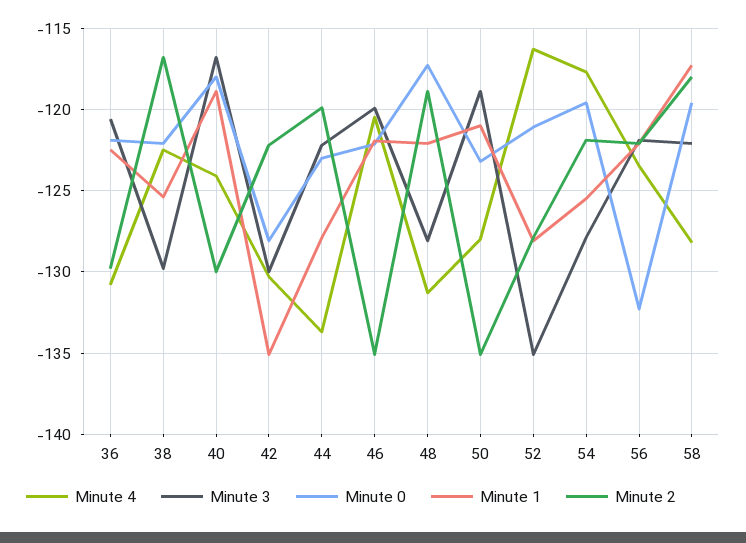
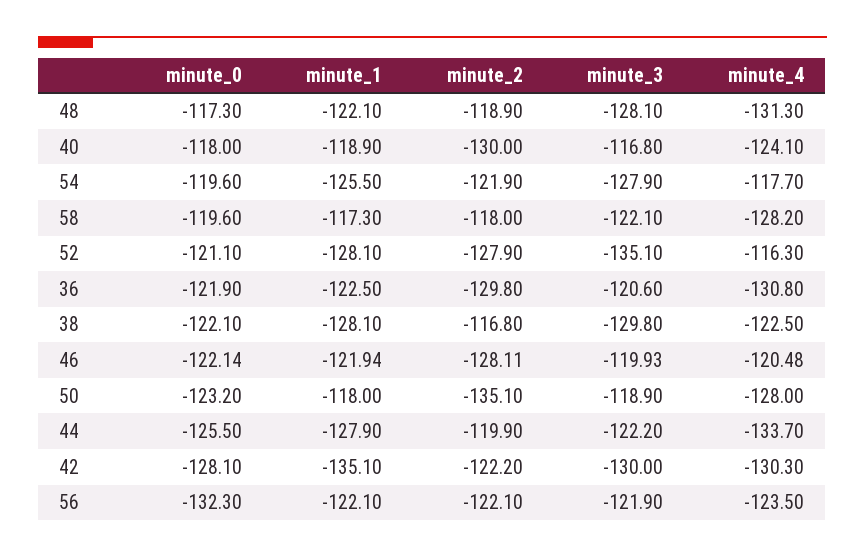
Minute 1, 38: -125.5 -> -128.1
Minute 0, 44: -123 -> -125.5
Minute 2, 46: -135 -> -128.11
Minute 1, 50: -121 -> -118

